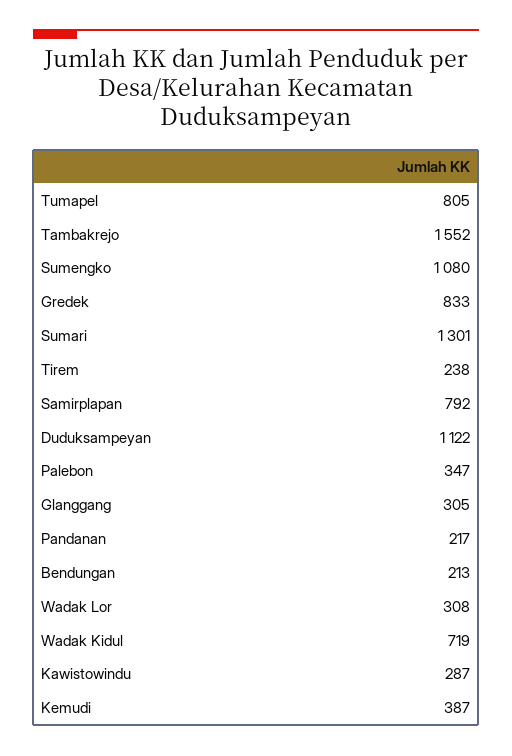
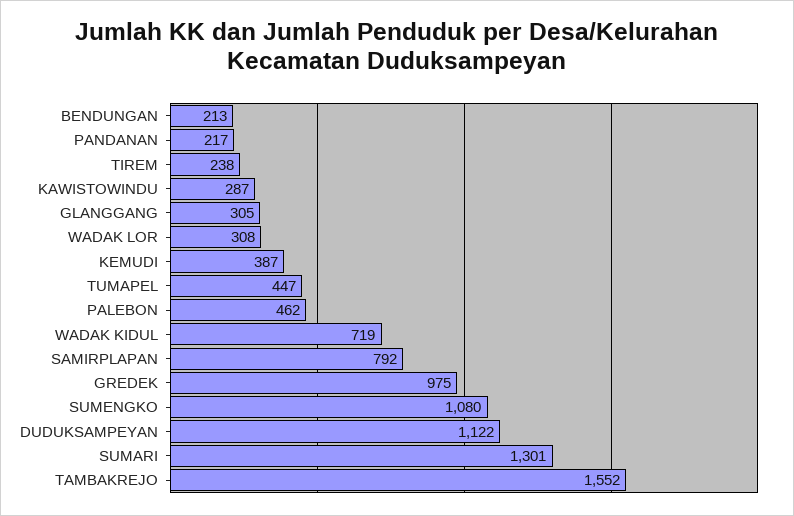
Tumapel: 805 -> 447
Gredek: 833 -> 975
Palebon: 347 -> 462

